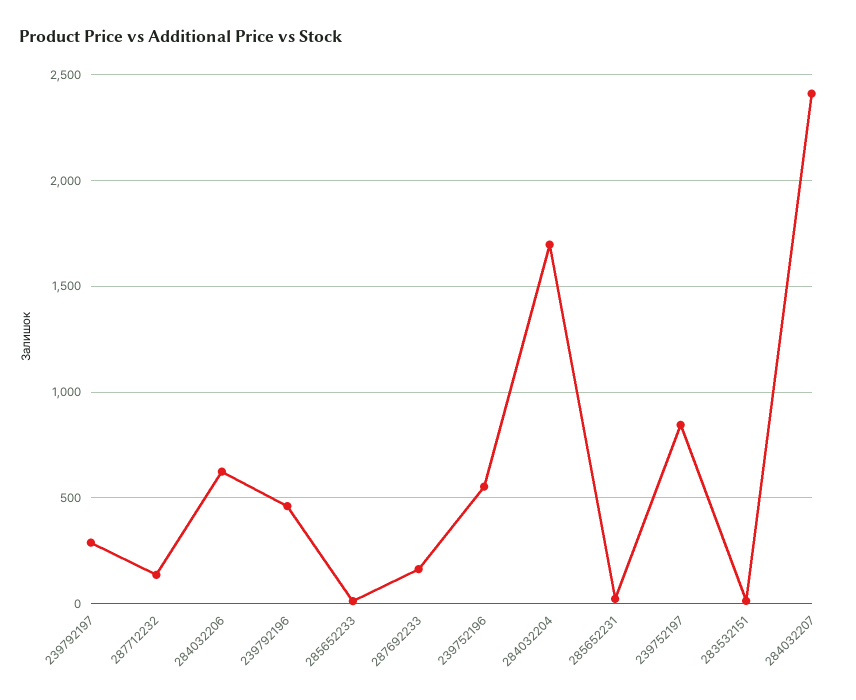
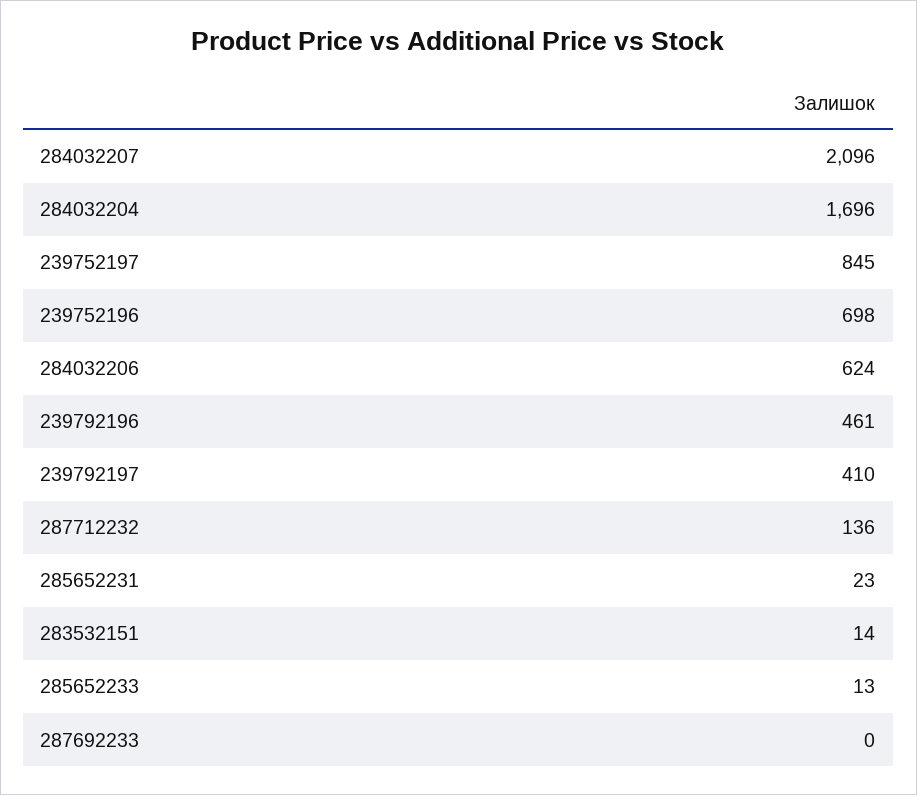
239792197: 300 -> 410
287692233: 150 -> 0
239752196: 550 -> 698
284032207: 2400 -> 2096

